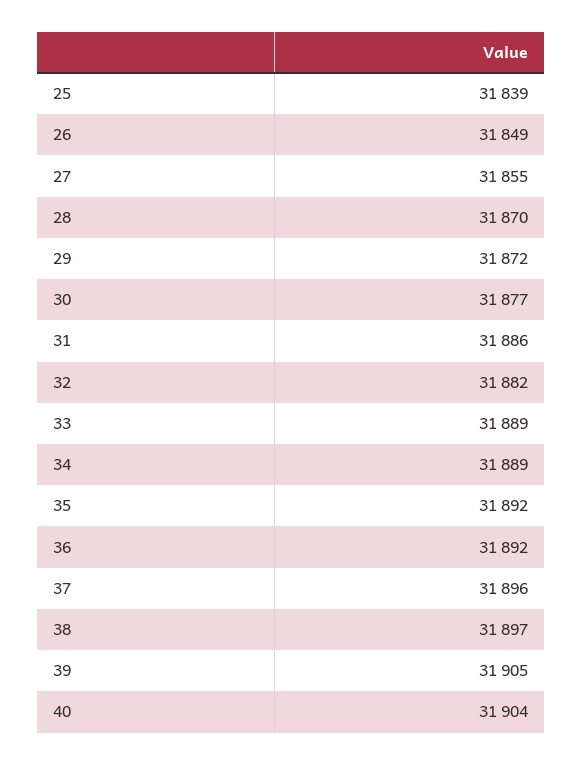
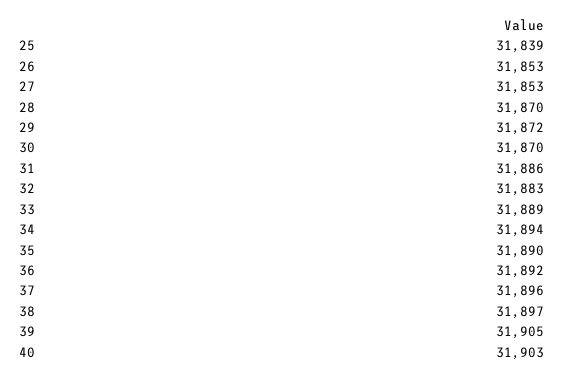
26: 31849 -> 31853
27: 31855 -> 31853
30: 31877 -> 31870
32: 31882 -> 31883
34: 31889 -> 31894
35: 31892 -> 31890
40: 31904 -> 31903

